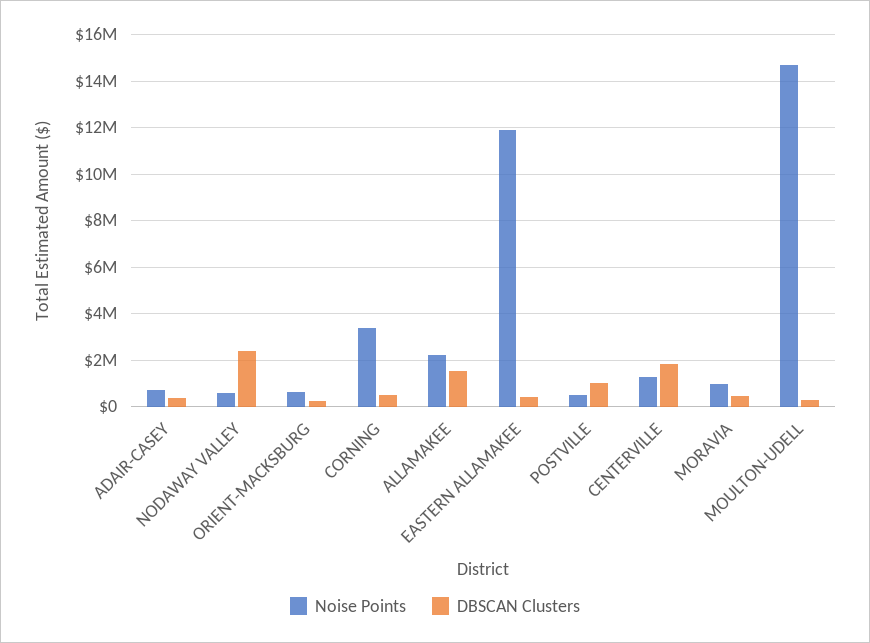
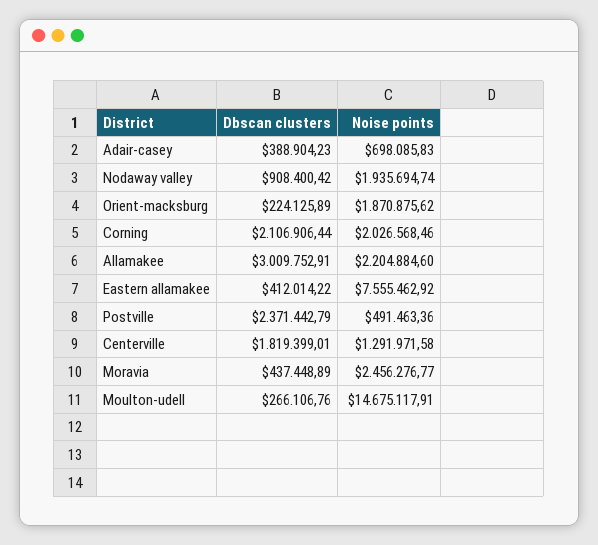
Noise Points, NODAWAY VALLEY: 500000 -> 1935694.74
DBSCAN Clusters, NODAWAY VALLEY: 2500000 -> 908400.42
Noise Points, ORIENT-MACKSBURG: 500000 -> 1870875.62
Noise Points, CORNING: 3500000 -> 2026568.46
DBSCAN Clusters, CORNING: 500000 -> 2106906.44
DBSCAN Clusters, ALLAMAKEE: 1500000 -> 3009752.91
Noise Points, EASTERN ALLAMAKEE: 12000000 -> 7555462.92
DBSCAN Clusters, POSTVILLE: 1000000 -> 2371442.79
Noise Points, MORAVIA: 1000000 -> 2456276.77

